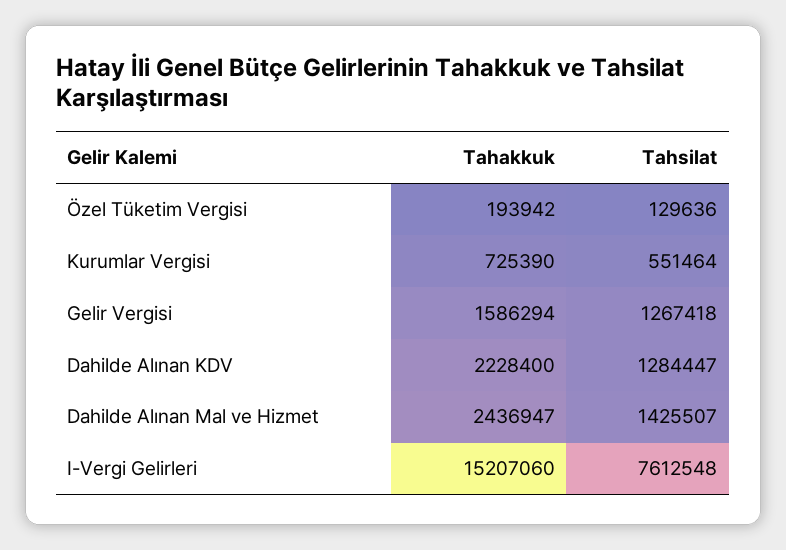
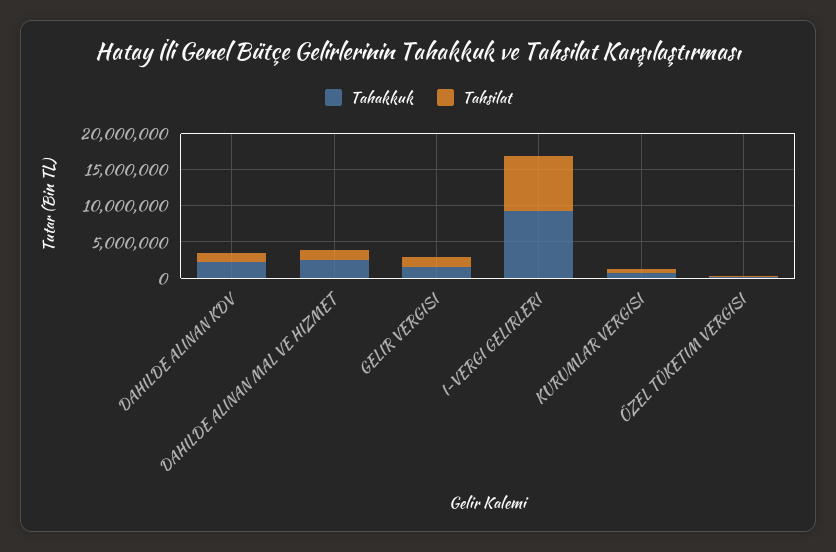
Tahakkuk, I-Vergi Gelirleri: 15207060 -> 10000000

